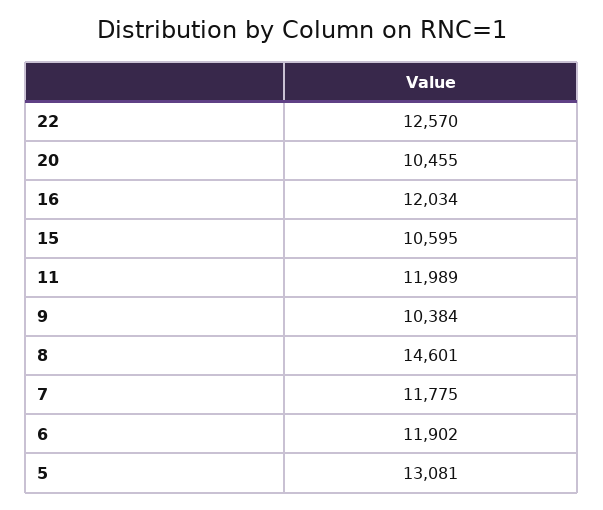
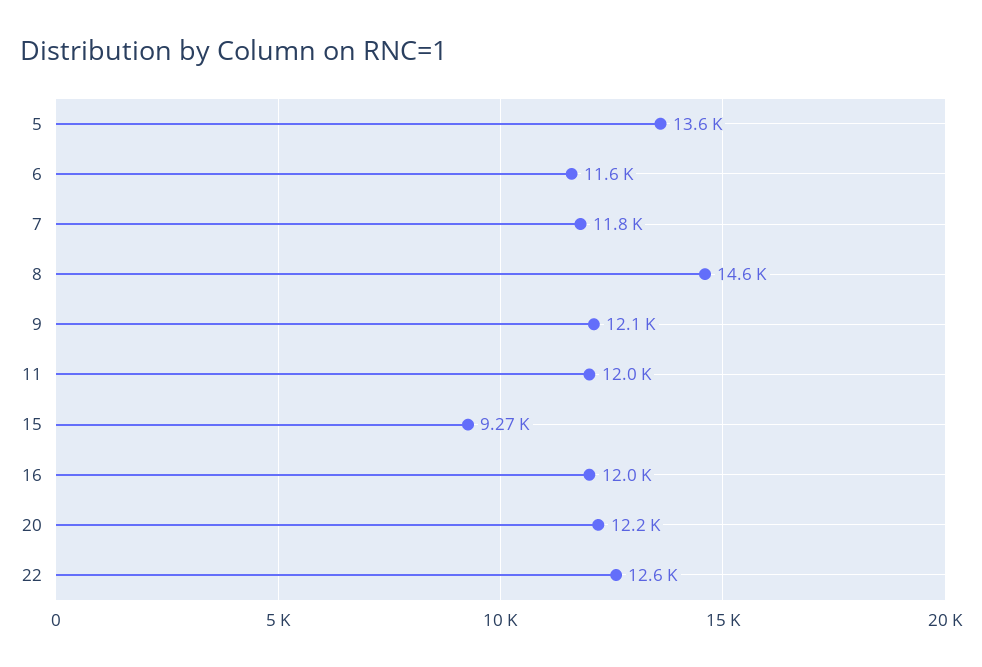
20: 10455 -> 12200
15: 10595 -> 9270
9: 10384 -> 12100
6: 11902 -> 11600
5: 13081 -> 13600

